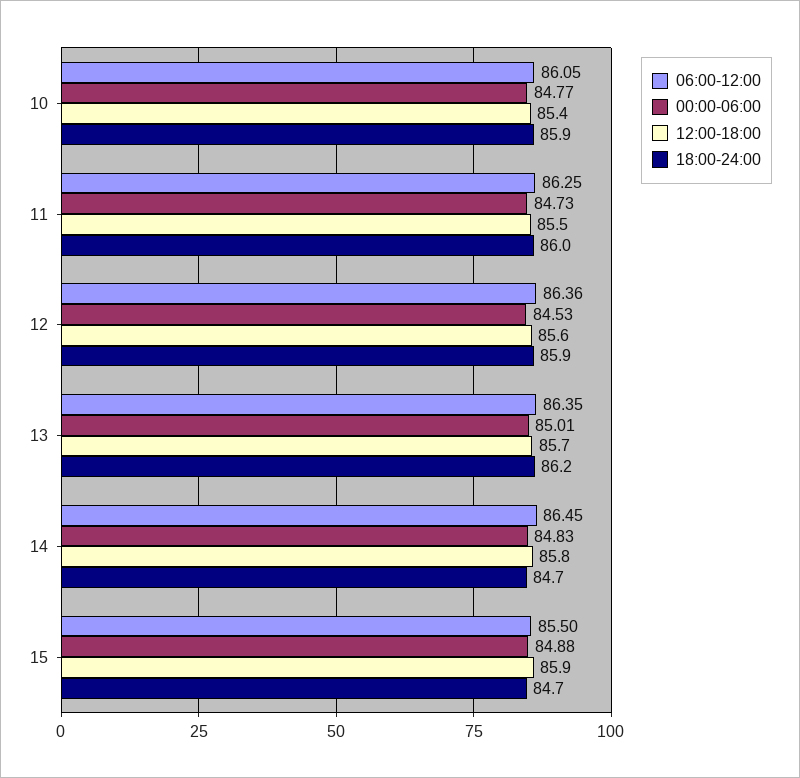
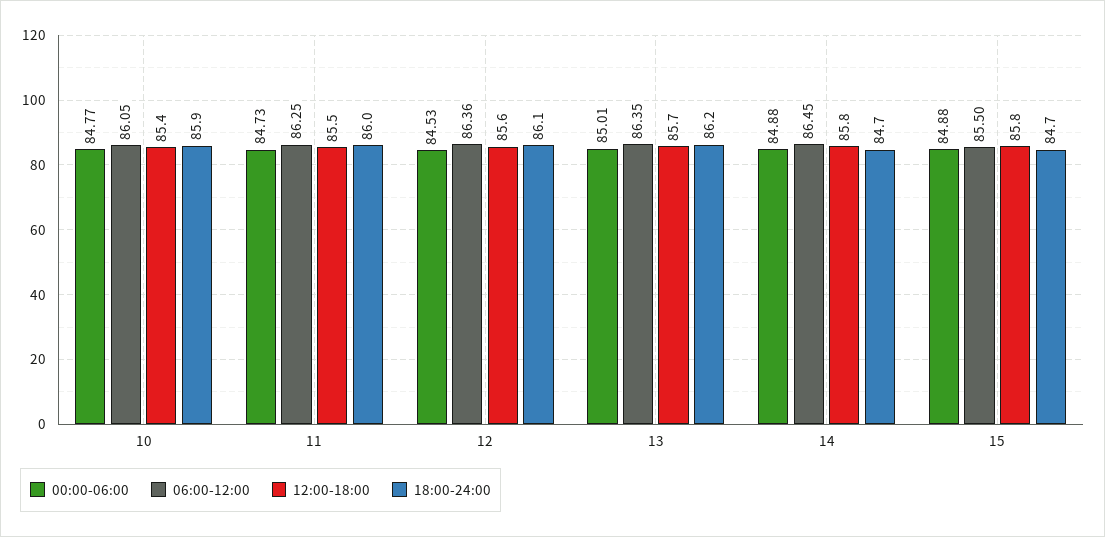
18:00-24:00, 12: 85.9 -> 86.1
00:00-06:00, 14: 84.83 -> 84.88
12:00-18:00, 15: 85.9 -> 85.8

